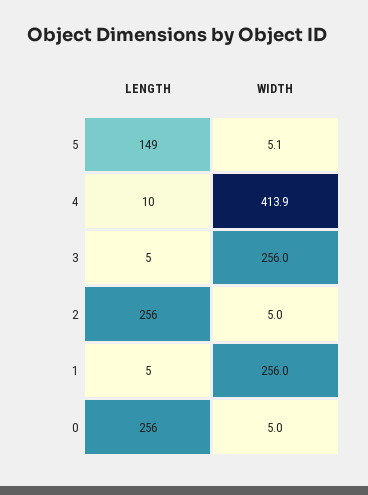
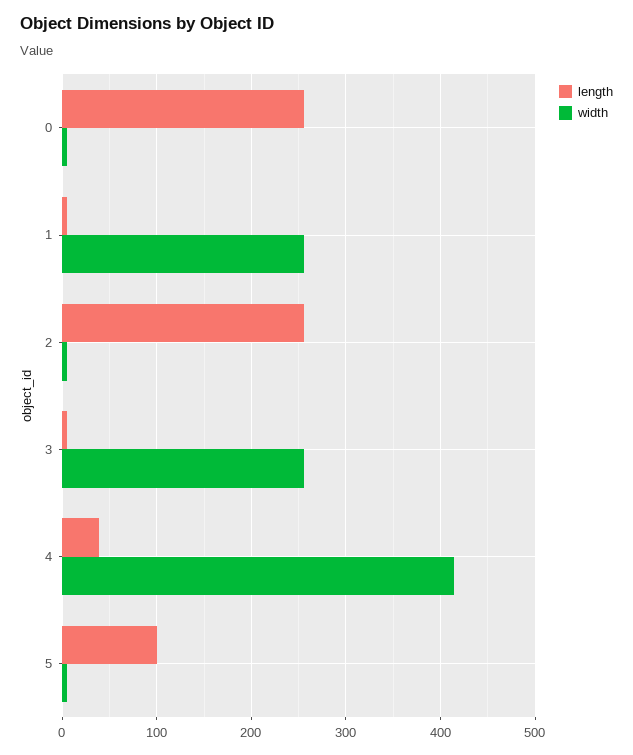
LENGTH, 5: 149 -> 100
LENGTH, 4: 10 -> 40

